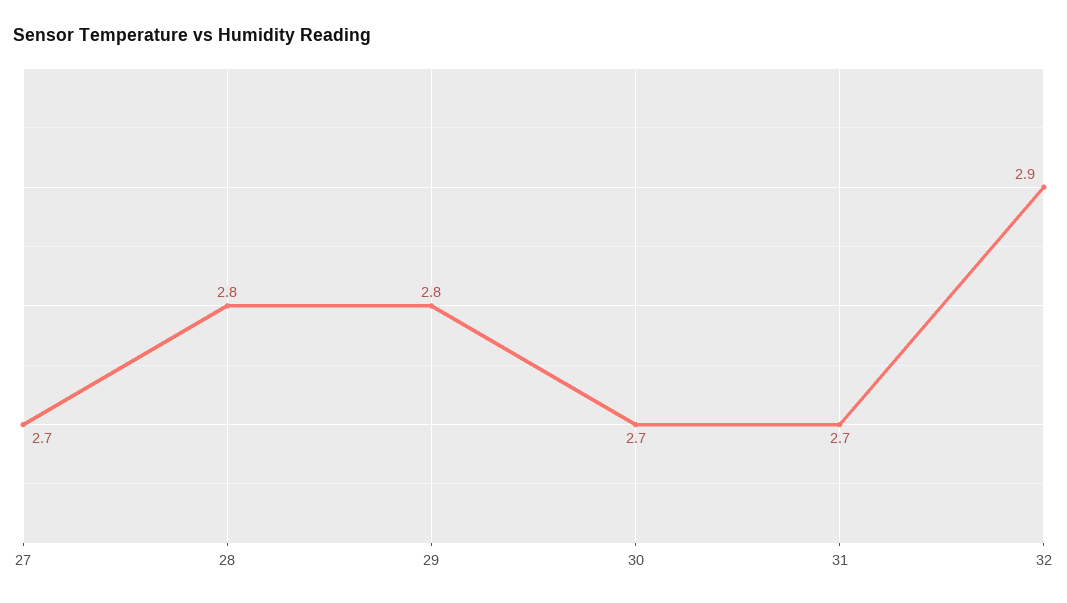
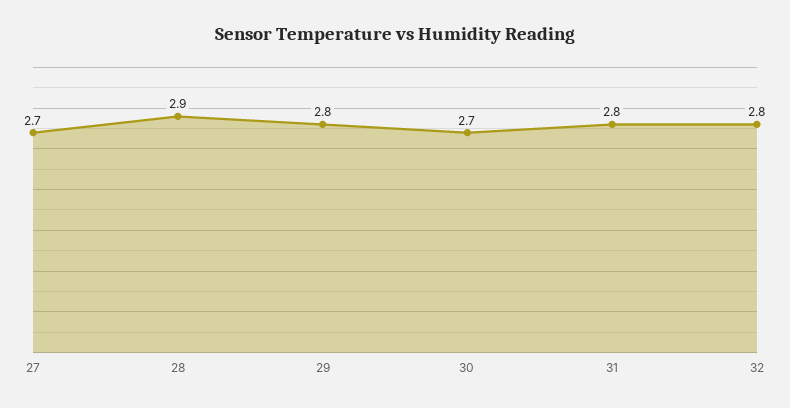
28: 2.8 -> 2.9
31: 2.7 -> 2.8
32: 2.9 -> 2.8

